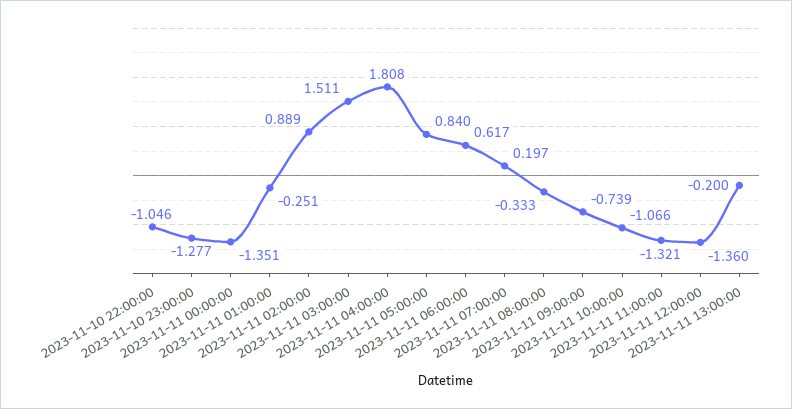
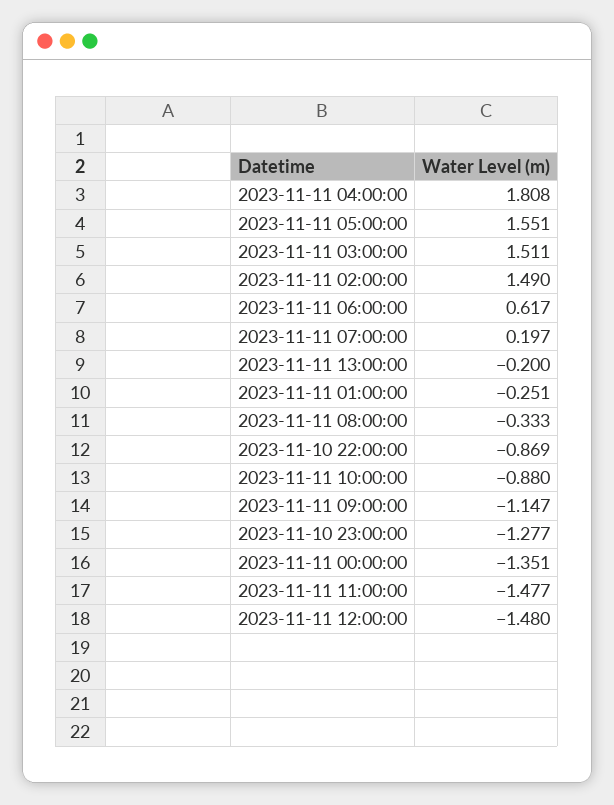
2023-11-10 22:00:00: -1.046 -> -0.869
2023-11-11 02:00:00: 0.889 -> 1.49
2023-11-11 05:00:00: 0.84 -> 1.551
2023-11-11 09:00:00: -0.739 -> -1.147
2023-11-11 10:00:00: -1.066 -> -0.88
2023-11-11 11:00:00: -1.321 -> -1.477
2023-11-11 12:00:00: -1.36 -> -1.48

